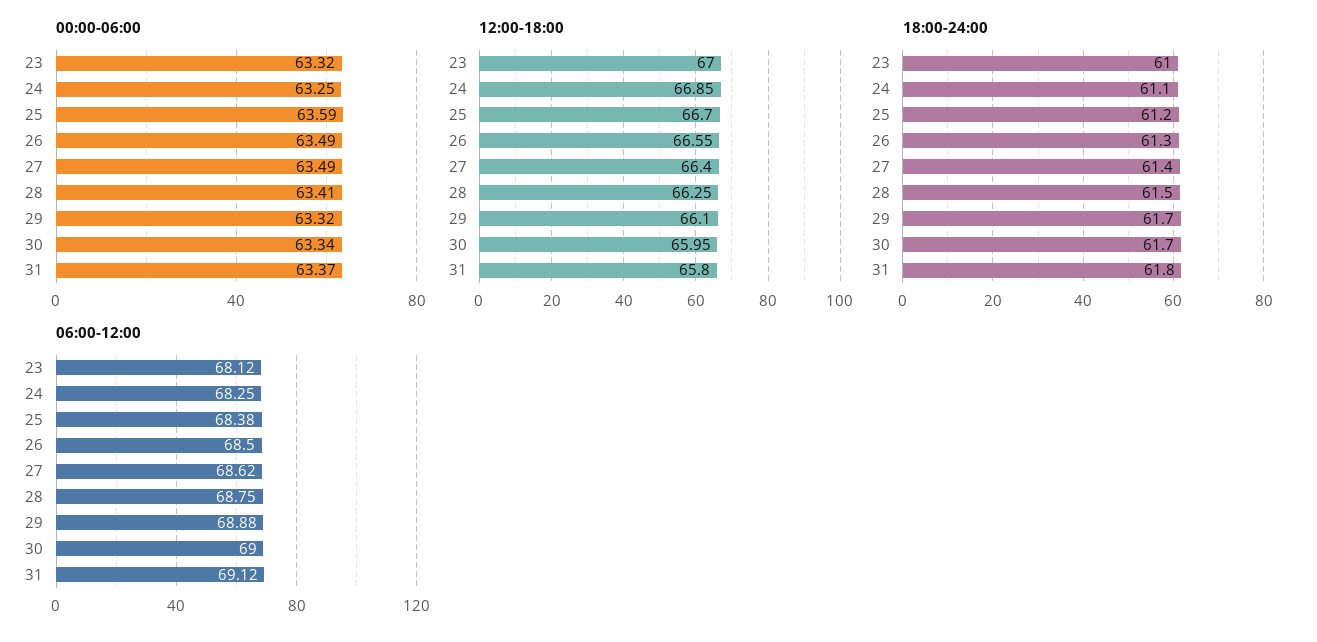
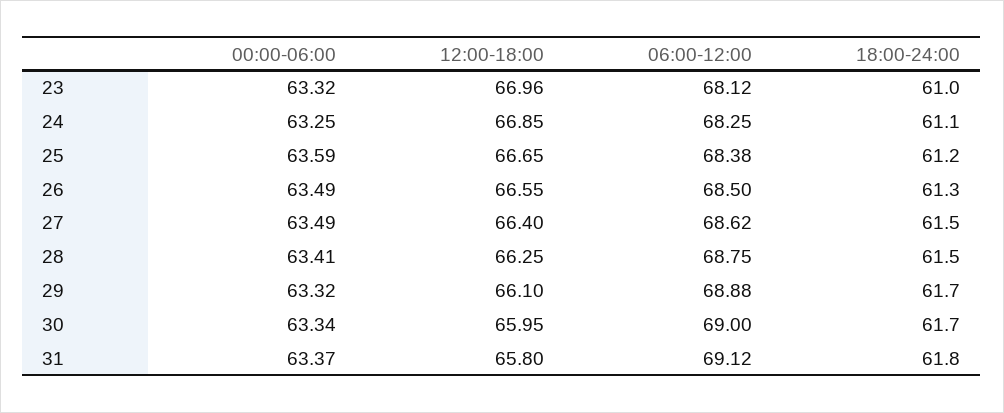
12:00-18:00, 23: 67 -> 66.96
12:00-18:00, 25: 66.7 -> 66.65
18:00-24:00, 27: 61.4 -> 61.5

